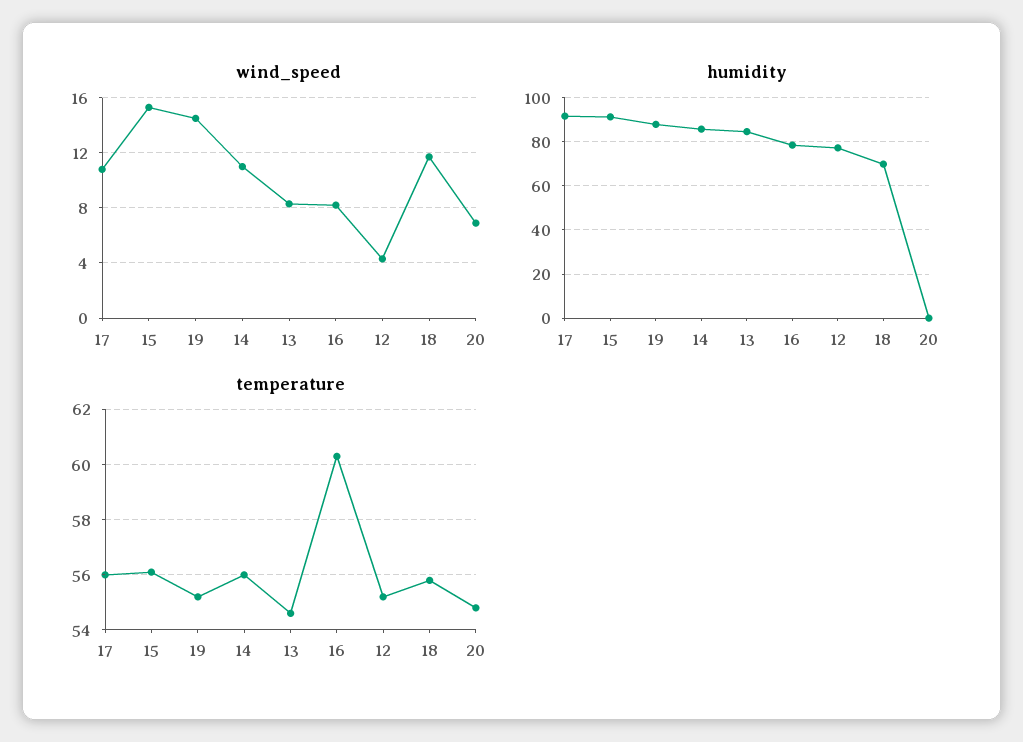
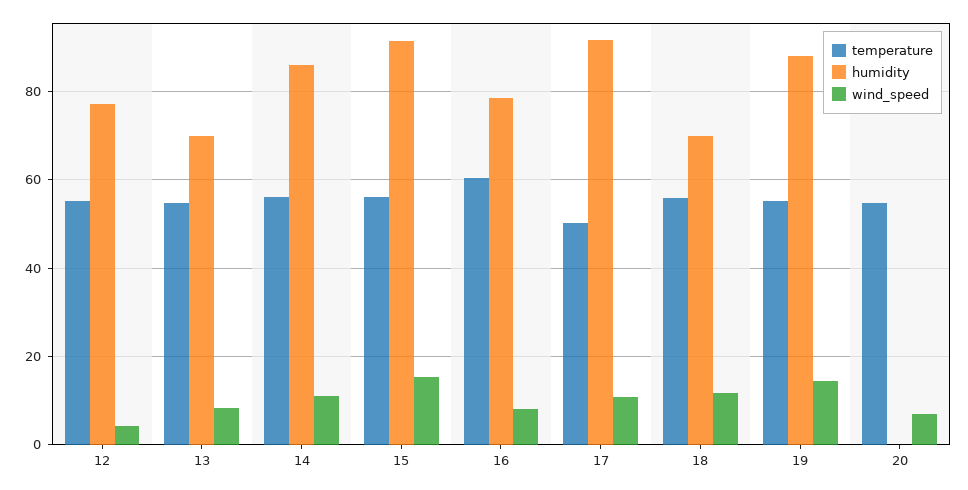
humidity, 13: 85 -> 70
temperature, 17: 56 -> 50

